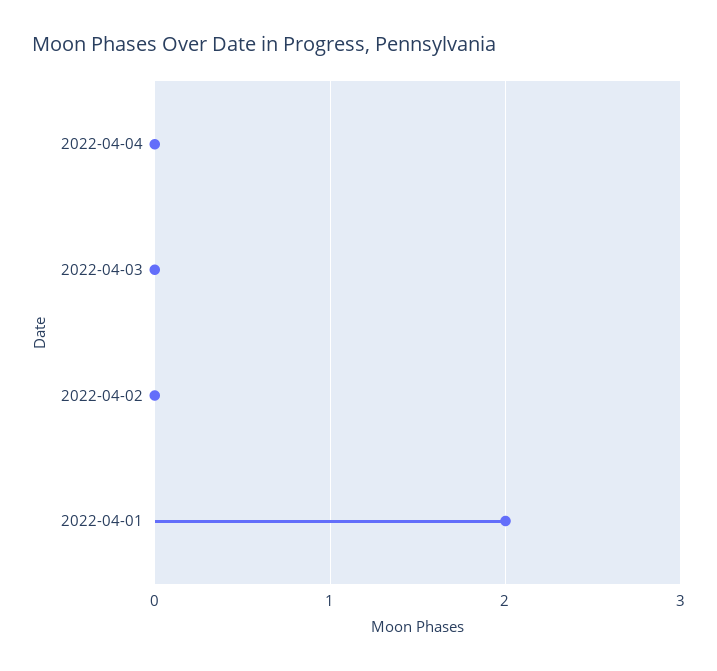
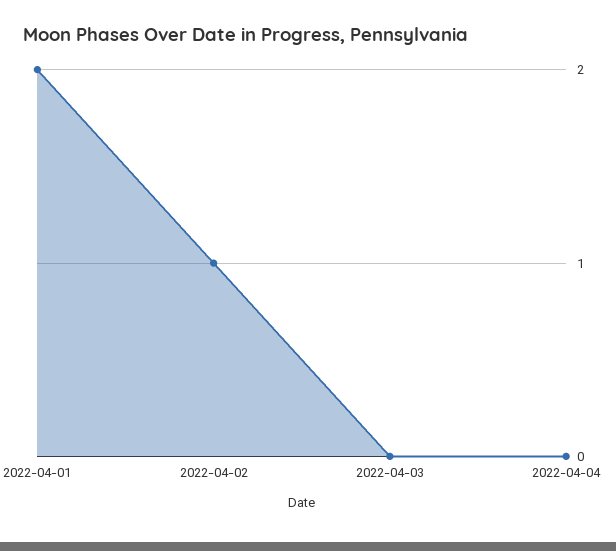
2022-04-02: 0 -> 1

